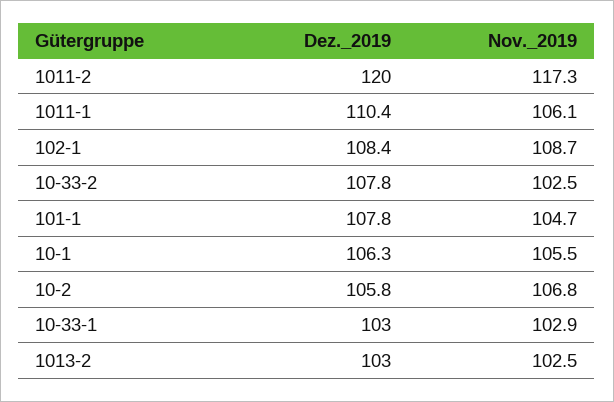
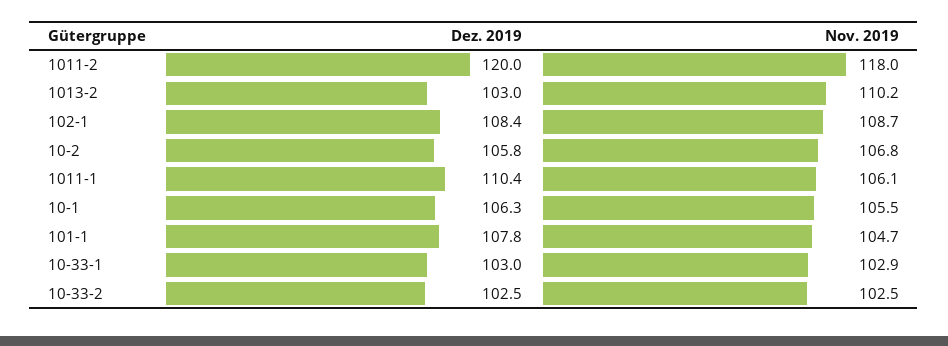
Nov._2019, 1011-2: 117.3 -> 118
Dez._2019, 10-33-2: 107.8 -> 102.5
Nov._2019, 1013-2: 102.5 -> 110.2

